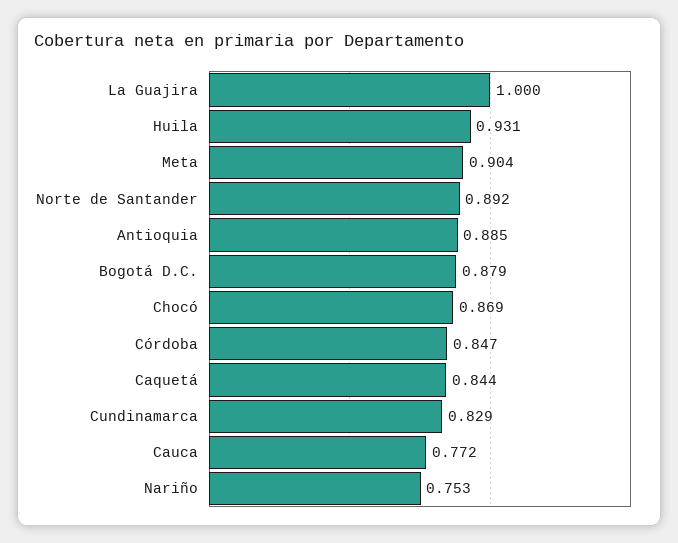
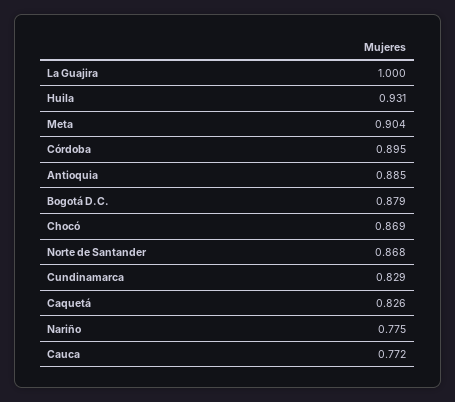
Norte de Santander: 0.892 -> 0.868
Córdoba: 0.847 -> 0.895
Caquetá: 0.844 -> 0.826
Nariño: 0.753 -> 0.775

